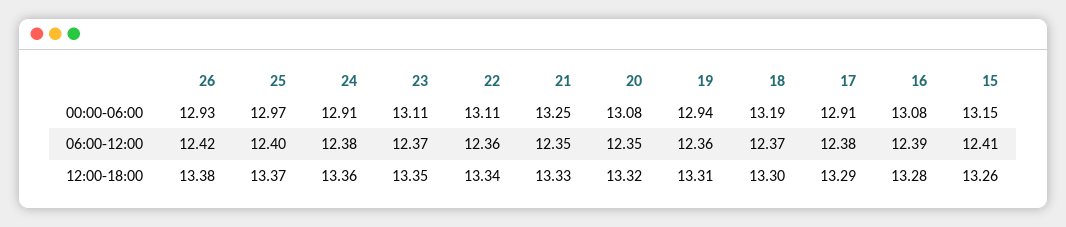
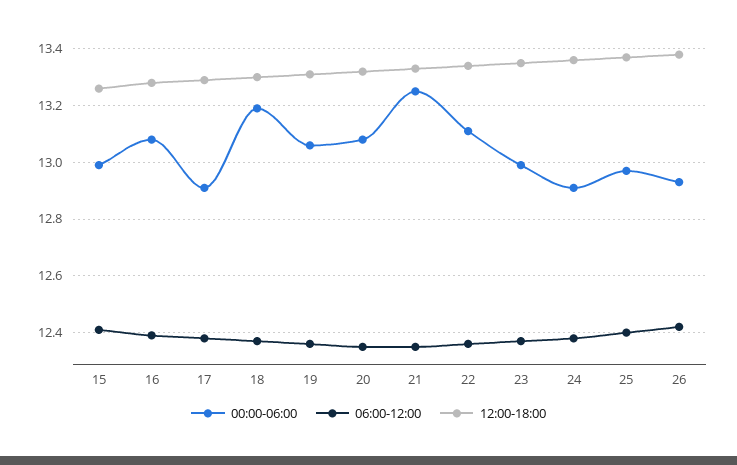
00:00-06:00, 23: 13.11 -> 13
00:00-06:00, 19: 12.94 -> 13.05
00:00-06:00, 15: 13.15 -> 13

